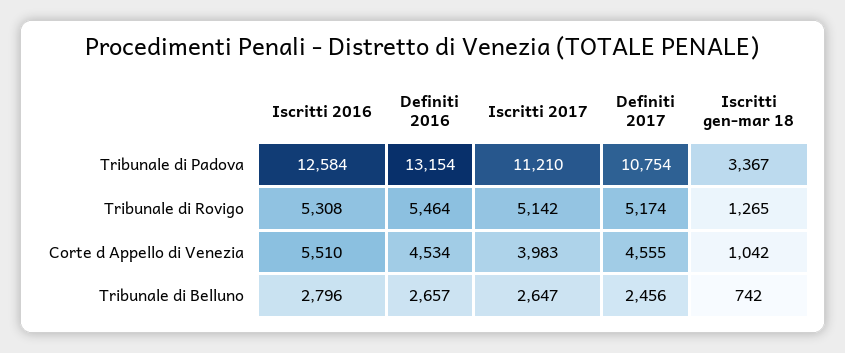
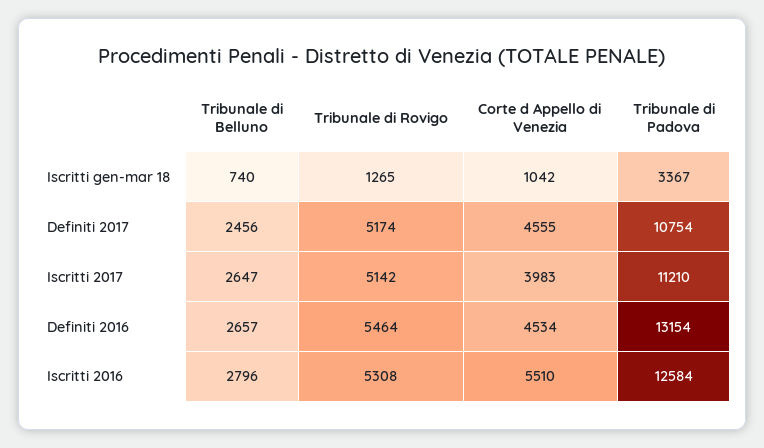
Iscritti gen-mar 18, Tribunale di Belluno: 742 -> 740

